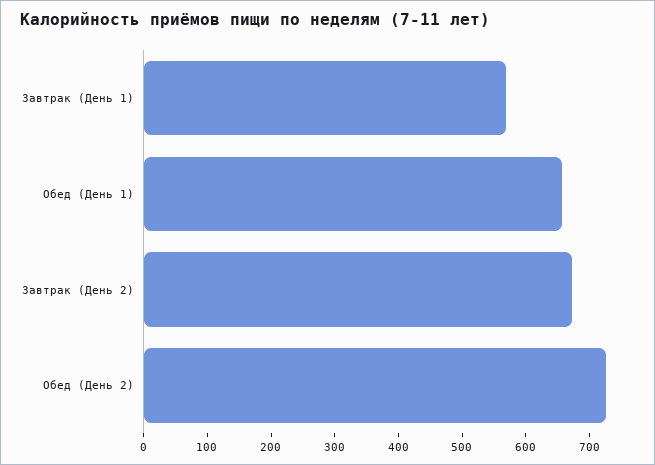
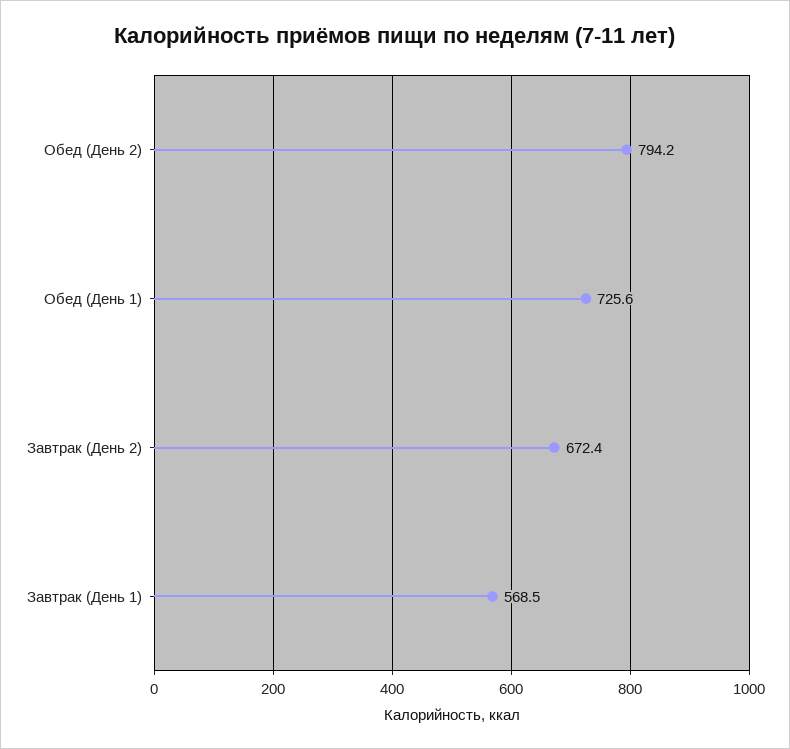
Обед (День 1): 660 -> 725.6
Обед (День 2): 720 -> 794.2

